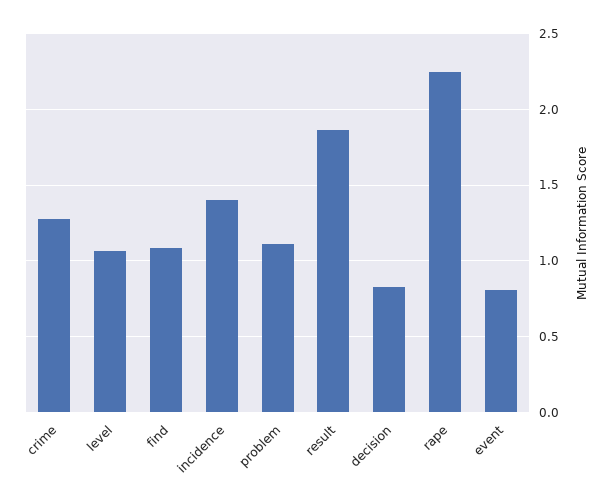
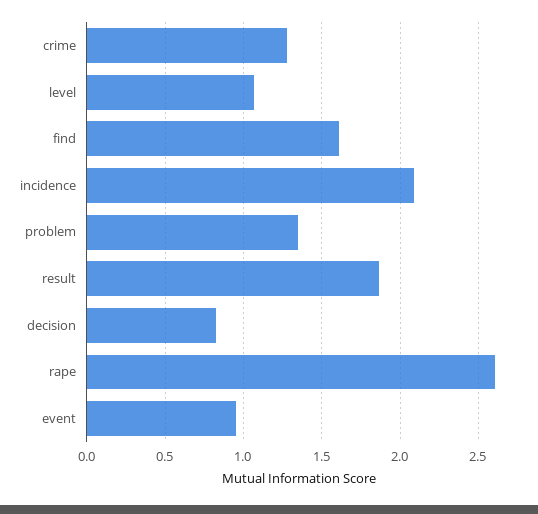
find: 1.1 -> 1.6
incidence: 1.4 -> 2.1
problem: 1.1 -> 1.35
rape: 2.25 -> 2.6
event: 0.8 -> 0.95

